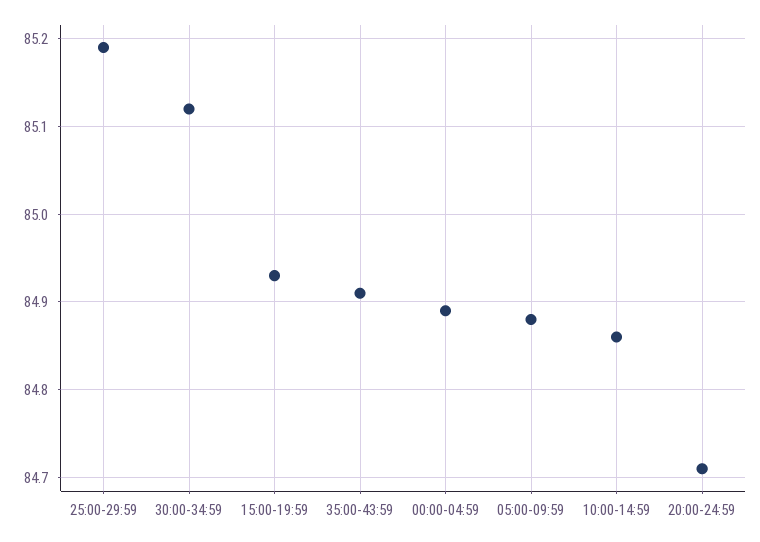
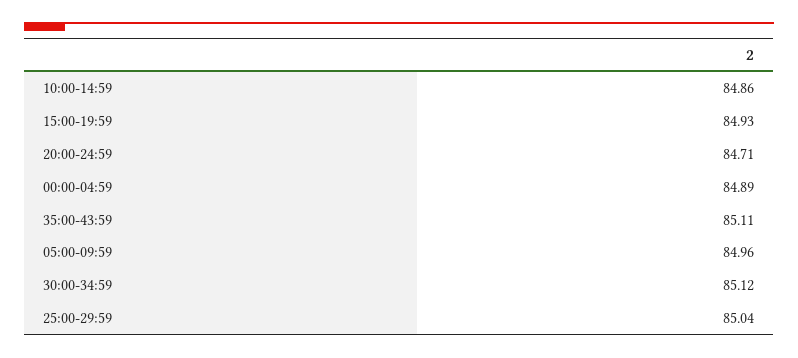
25:00-29:59: 85.19 -> 85.04
35:00-43:59: 84.91 -> 85.11
05:00-09:59: 84.88 -> 84.96

